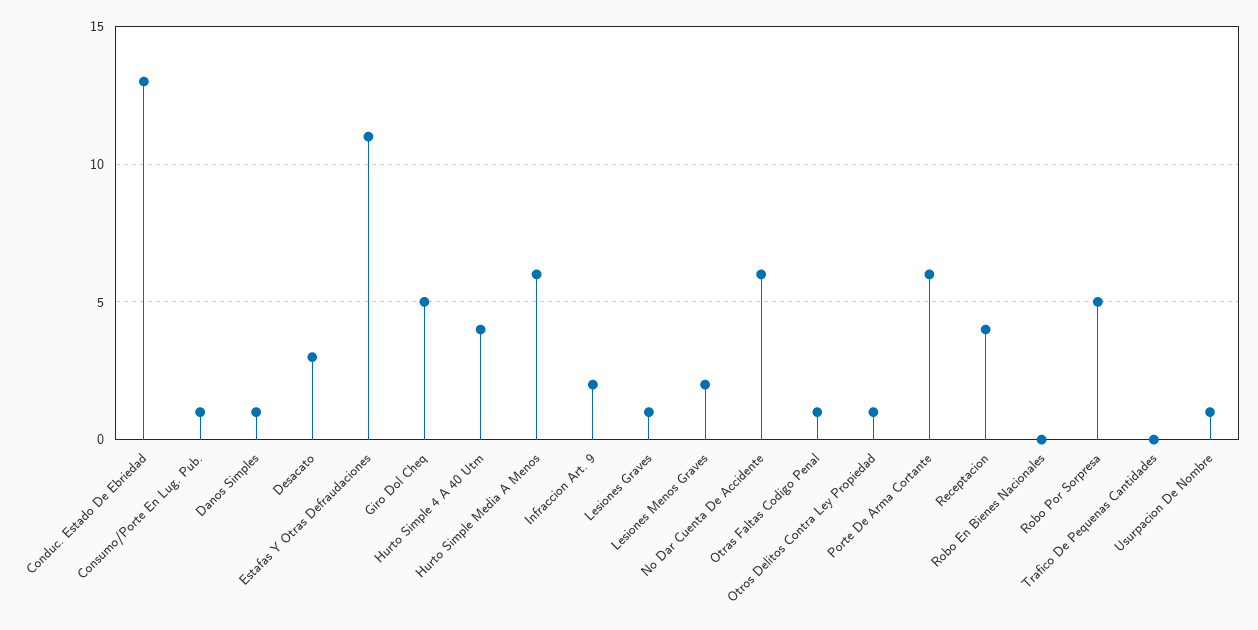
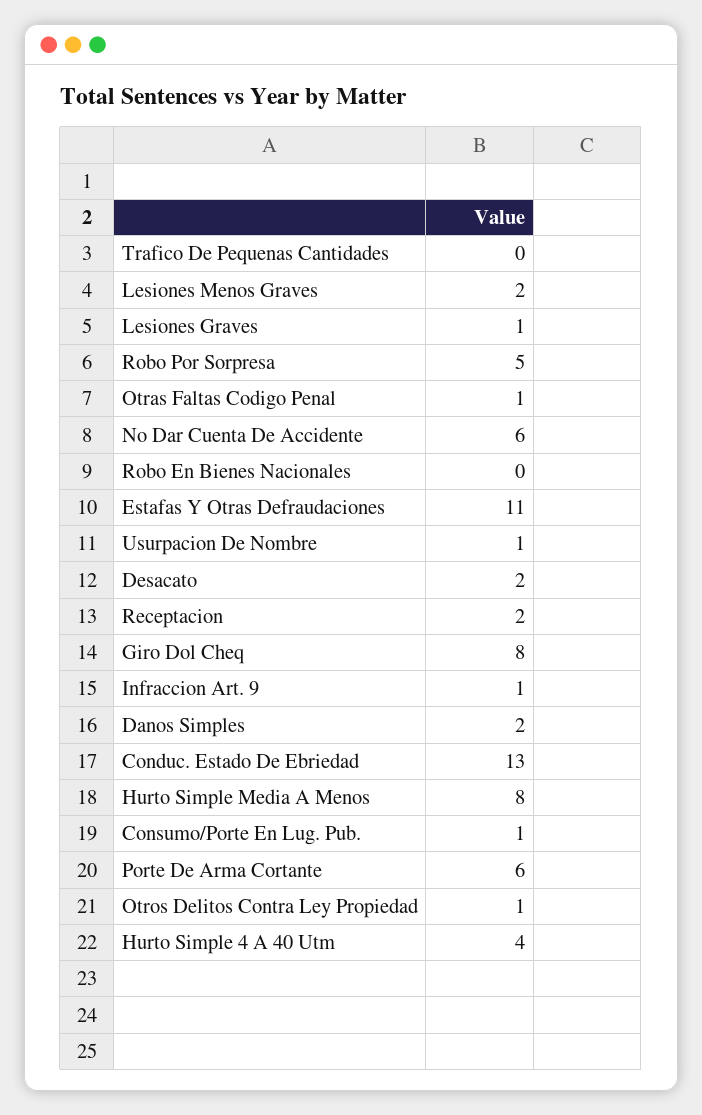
Danos Simples: 1 -> 2
Desacato: 3 -> 2
Giro Dol Cheq: 5 -> 8
Hurto Simple Media A Menos: 6 -> 8
Infraccion Art. 9: 2 -> 1
Receptacion: 4 -> 2

